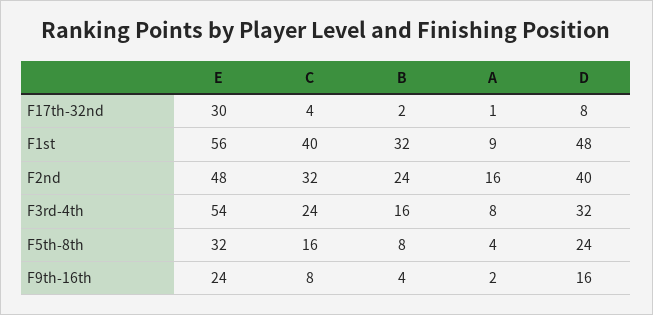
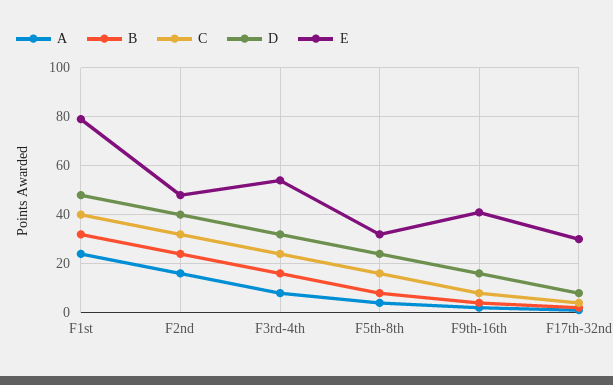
E, F1st: 56 -> 80
A, F1st: 9 -> 25
E, F9th-16th: 24 -> 40

